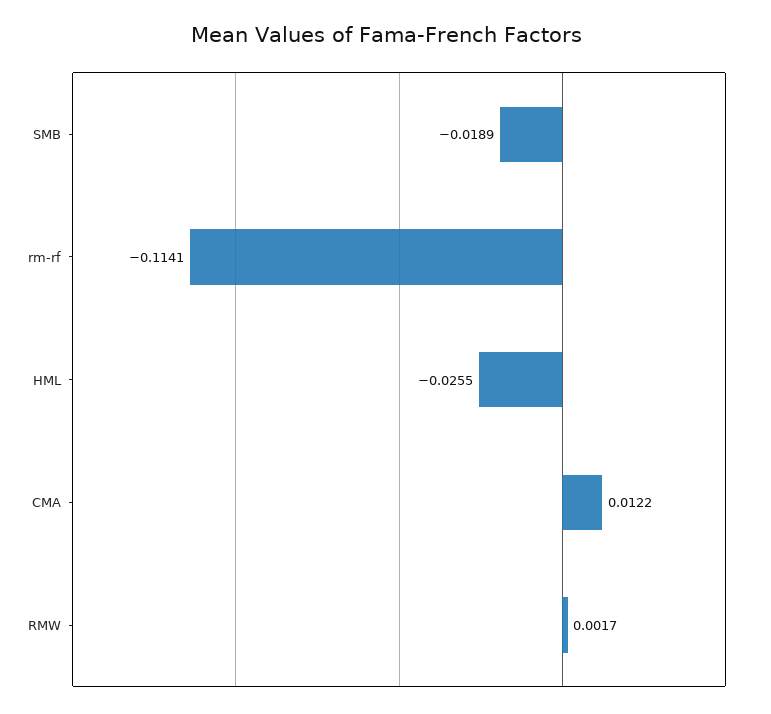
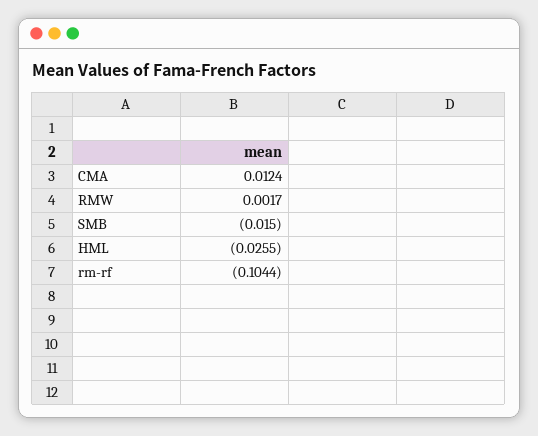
SMB: -0.0189 -> -0.015
rm-rf: -0.1141 -> -0.1044
CMA: 0.0122 -> 0.0124

